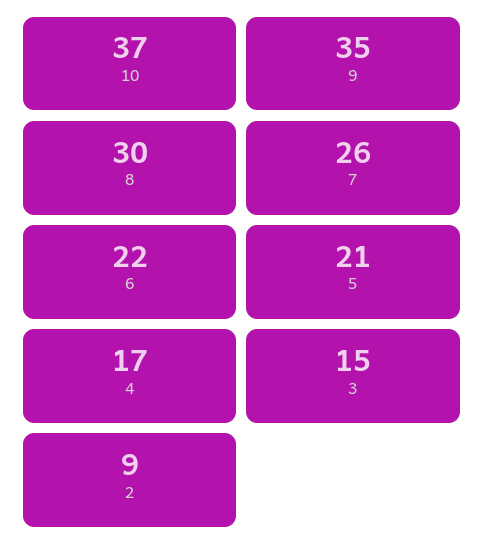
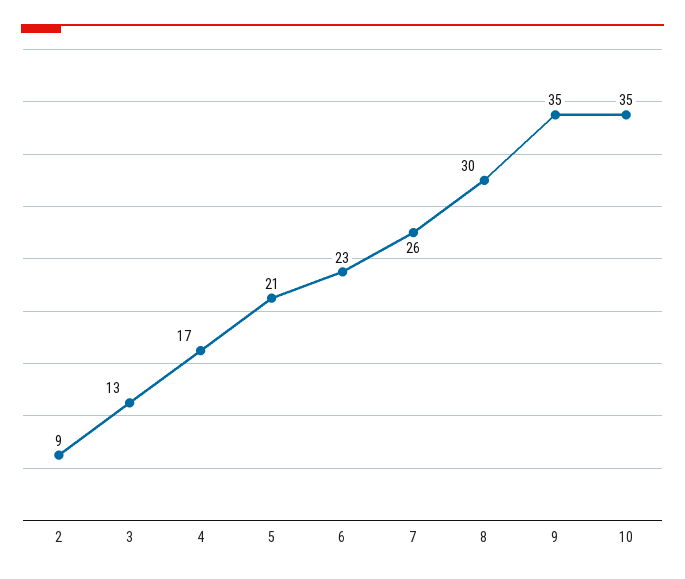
10: 37 -> 35
6: 22 -> 23
3: 15 -> 13

